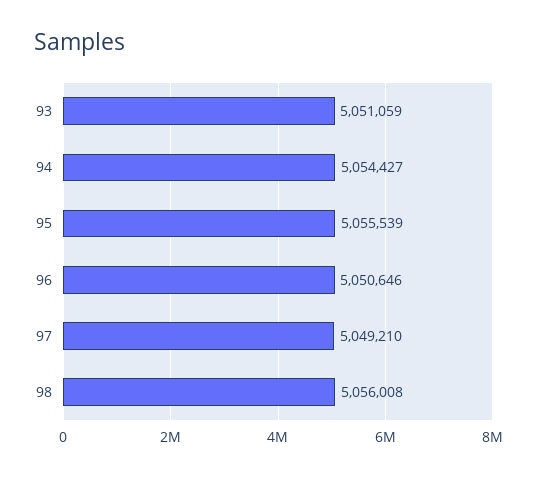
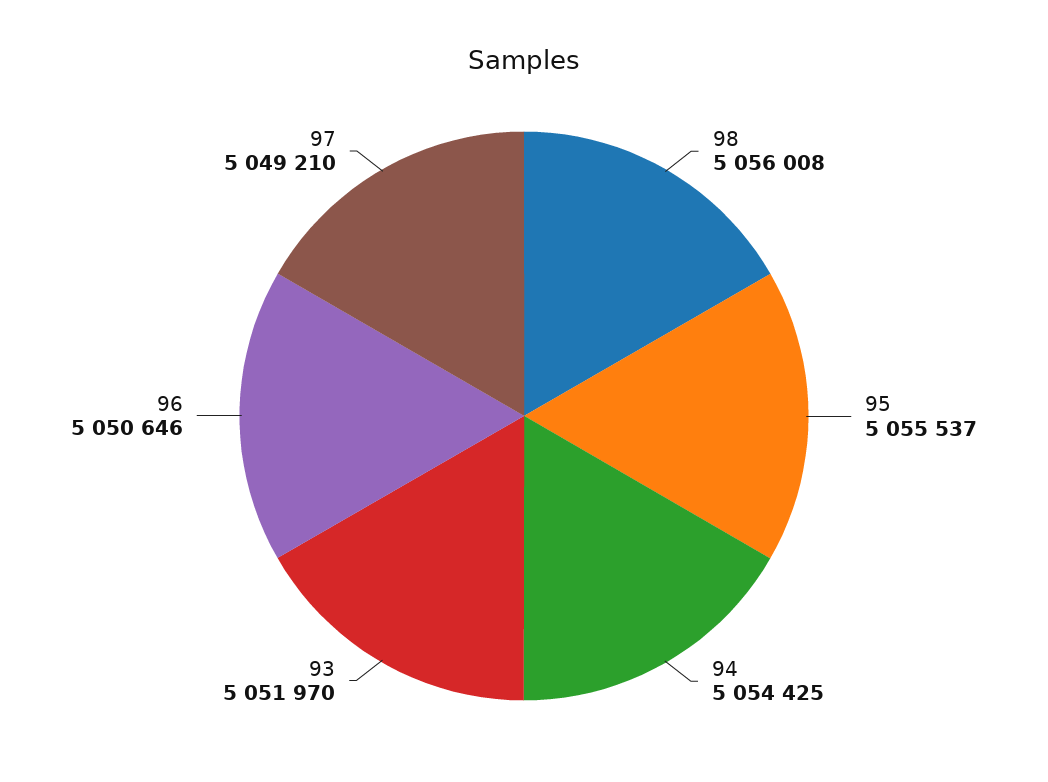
93: 5051059 -> 5051970
94: 5054427 -> 5054425
95: 5055539 -> 5055537

